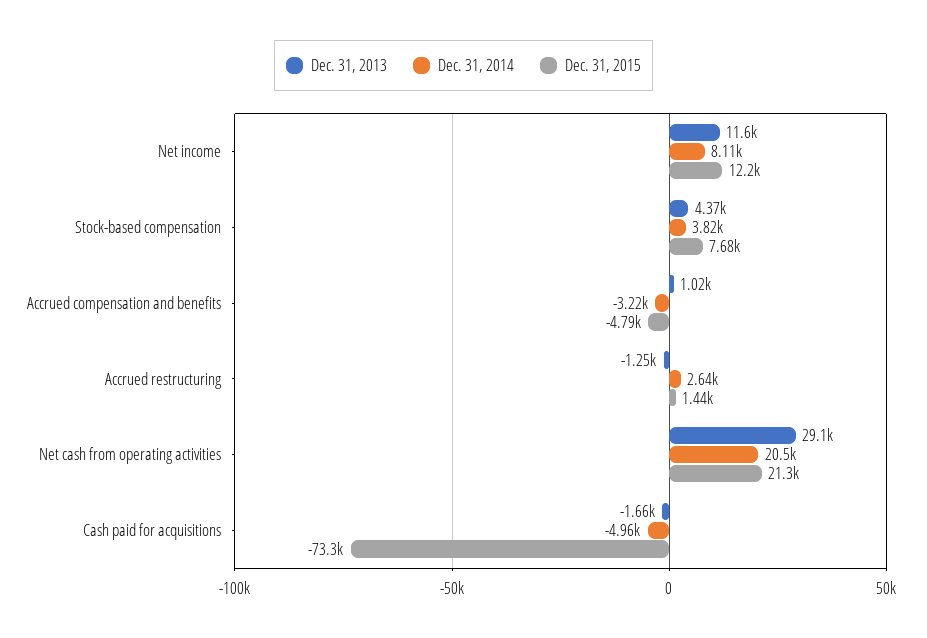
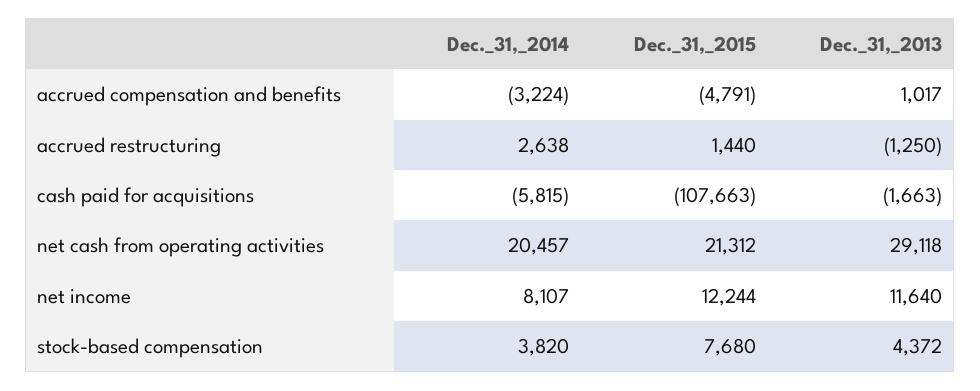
Dec. 31, 2014, Cash paid for acquisitions: -4960 -> -5815
Dec. 31, 2015, Cash paid for acquisitions: -73300 -> -107663

